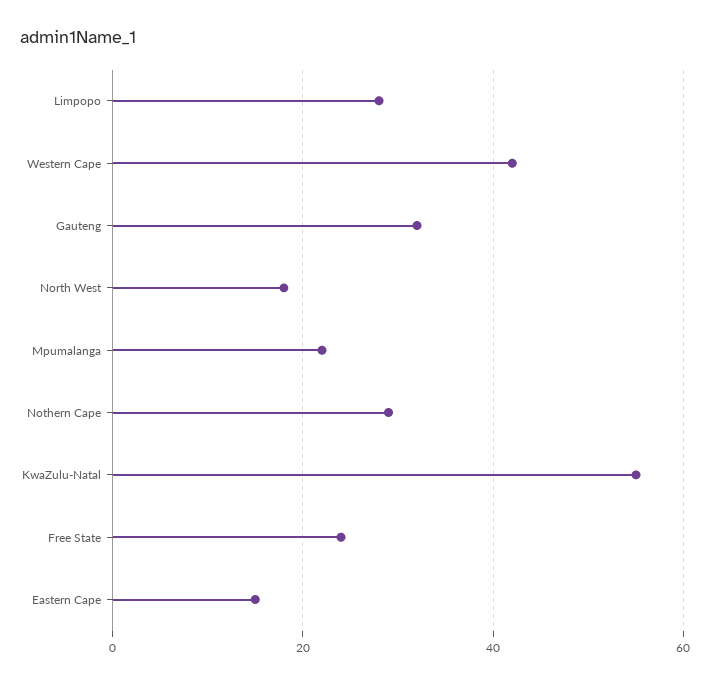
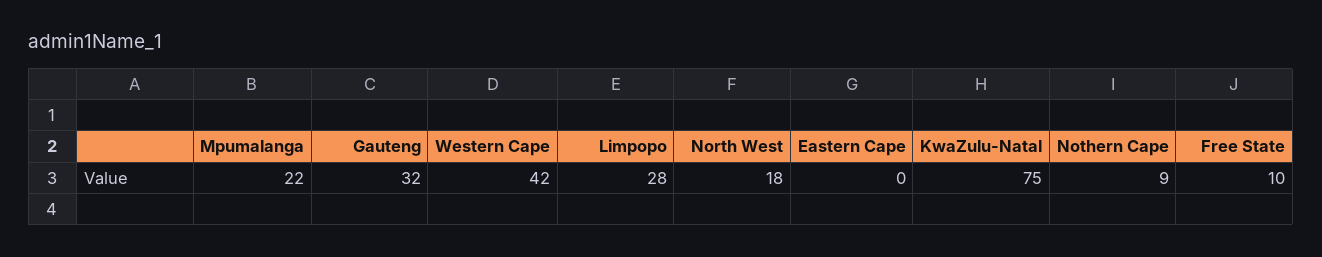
Nothern Cape: 30 -> 9
KwaZulu-Natal: 55 -> 75
Free State: 25 -> 10
Eastern Cape: 15 -> 0

